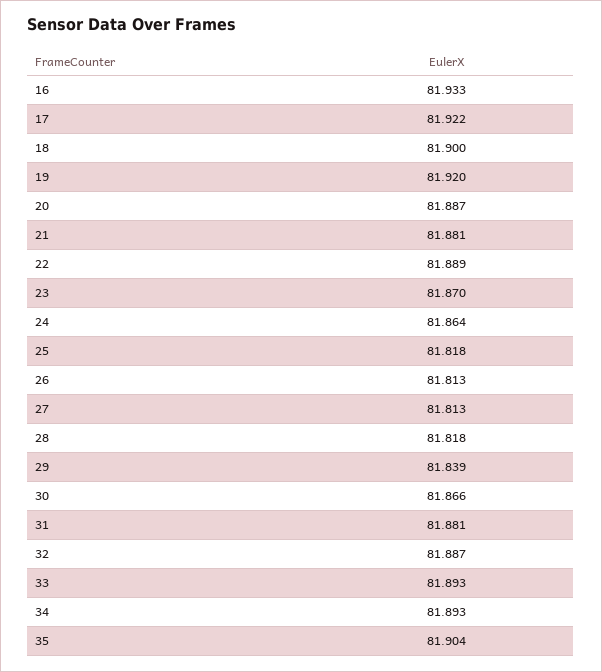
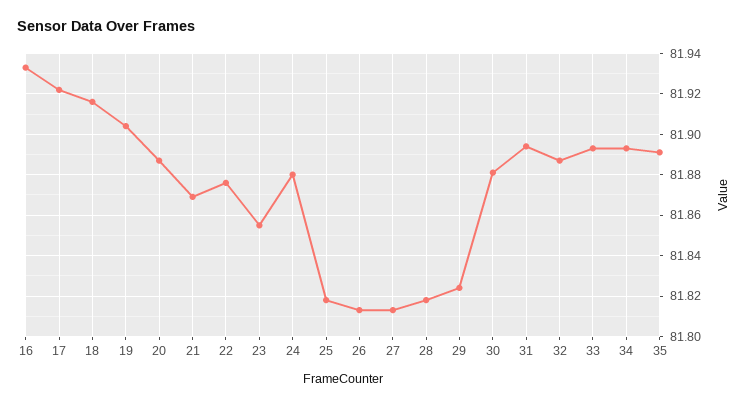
18: 81.9 -> 81.915
19: 81.92 -> 81.905
21: 81.881 -> 81.87
22: 81.889 -> 81.875
23: 81.87 -> 81.855
24: 81.864 -> 81.88
29: 81.839 -> 81.825
30: 81.866 -> 81.88
31: 81.881 -> 81.895
35: 81.904 -> 81.89

